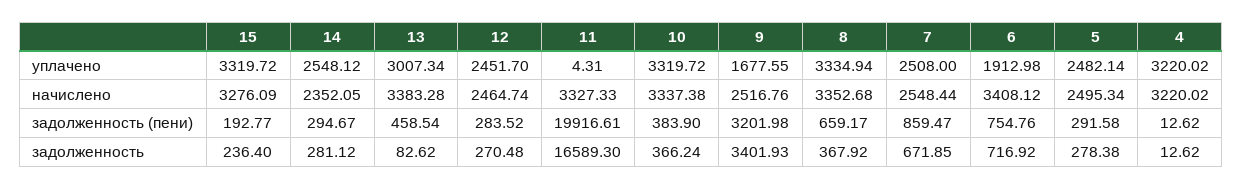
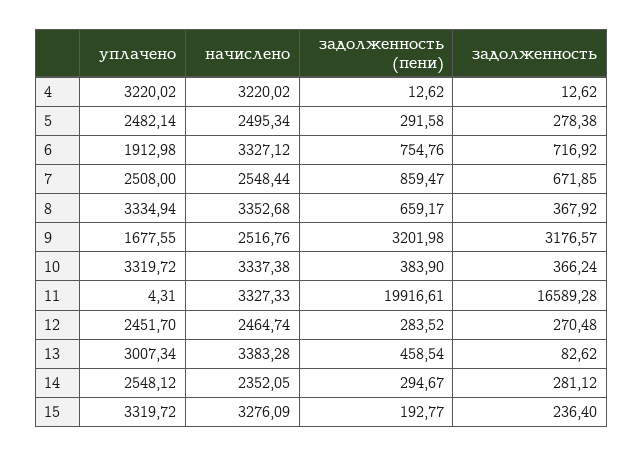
6, начислено: 3408.12 -> 3327.12
11, задолженность: 16589.3 -> 16589.28
9, задолженность: 3401.93 -> 3176.57

